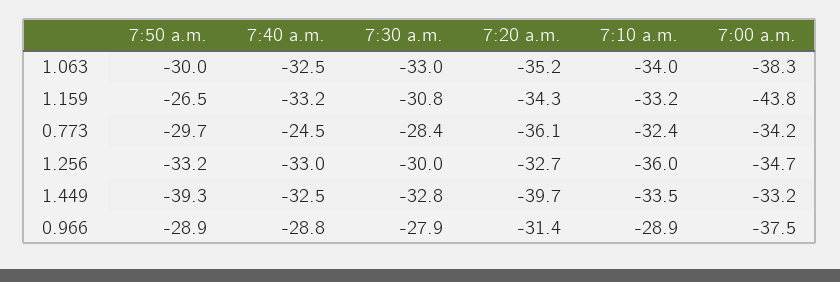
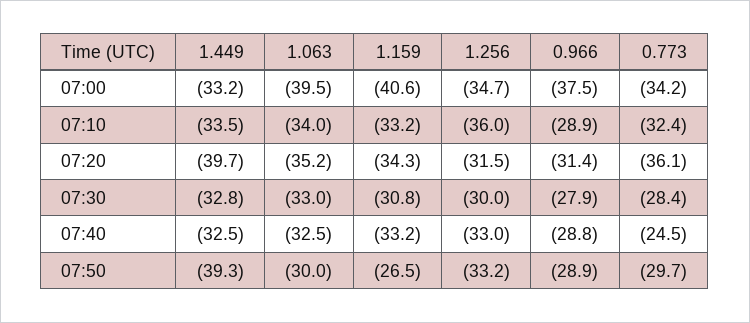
7:00 a.m., 1.063: -38.3 -> -39.5
7:00 a.m., 1.159: -43.8 -> -40.6
7:20 a.m., 1.256: -32.7 -> -31.5

